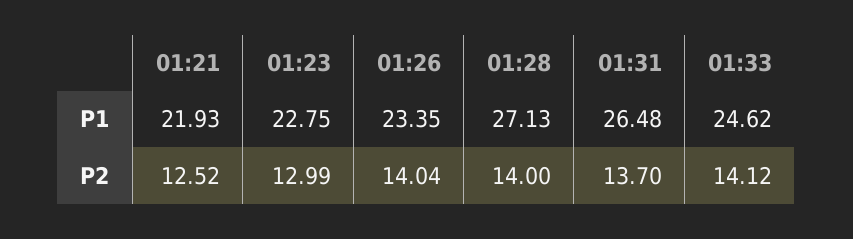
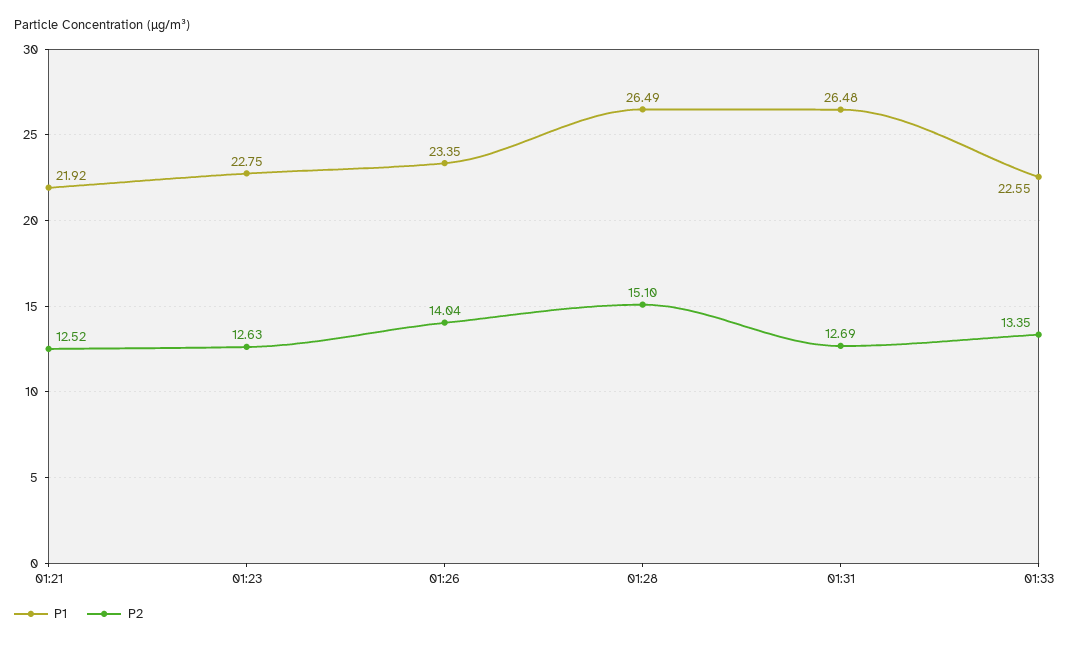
P1, 01:21: 21.93 -> 21.92
P1, 01:28: 27.13 -> 26.49
P1, 01:33: 24.62 -> 22.55
P2, 01:23: 12.99 -> 12.63
P2, 01:28: 14 -> 15.1
P2, 01:31: 13.7 -> 12.69
P2, 01:33: 14.12 -> 13.35

